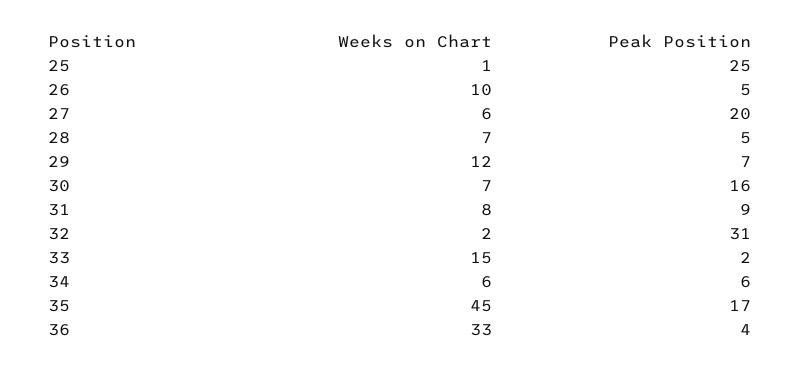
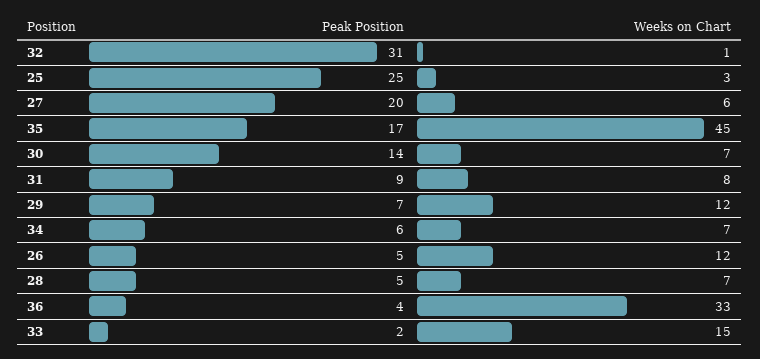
Weeks on Chart, 25: 1 -> 3
Weeks on Chart, 26: 10 -> 12
Peak Position, 30: 16 -> 14
Weeks on Chart, 32: 2 -> 1
Weeks on Chart, 34: 6 -> 7

